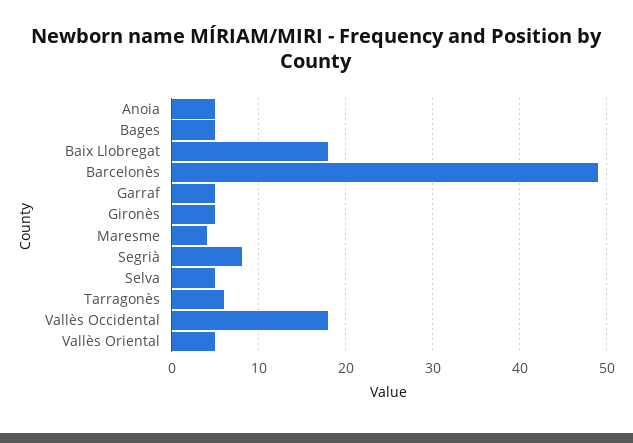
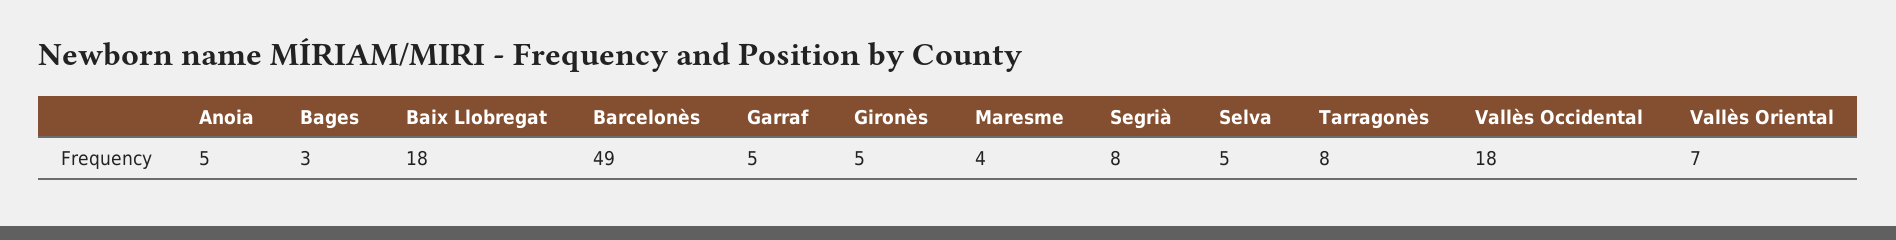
Bages: 5 -> 3
Tarragonès: 6 -> 8
Vallès Oriental: 5 -> 7

